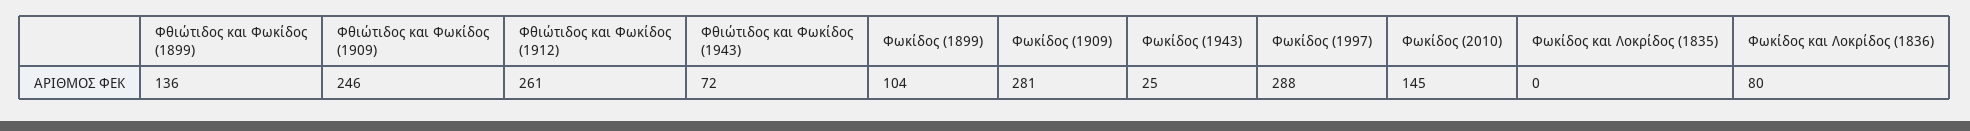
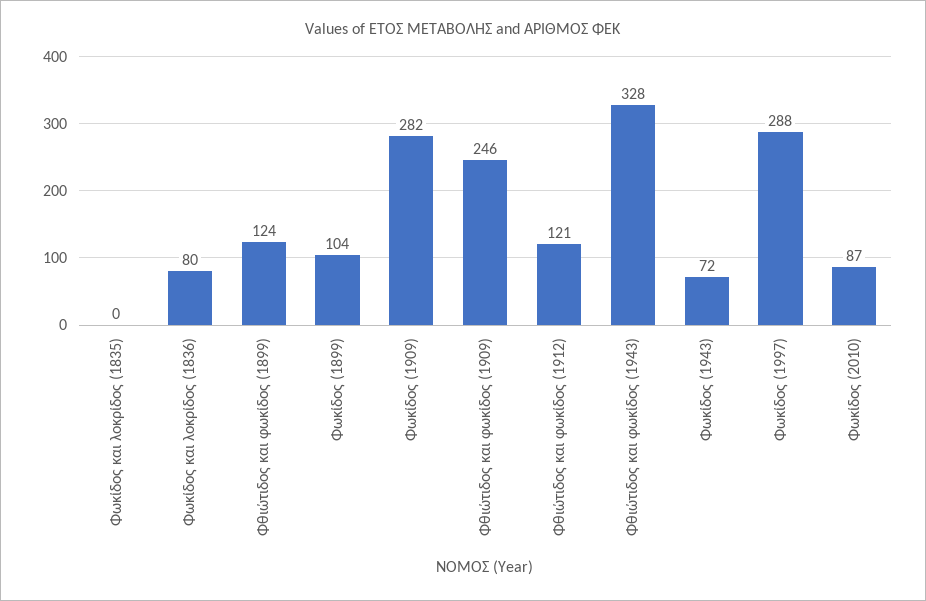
Φθιώτιδος και Φωκίδος (1899): 136 -> 124
Φθιώτιδος και Φωκίδος (1912): 261 -> 121
Φθιώτιδος και Φωκίδος (1943): 72 -> 328
Φωκίδος (1909): 281 -> 282
Φωκίδος (1943): 25 -> 72
Φωκίδος (2010): 145 -> 87

